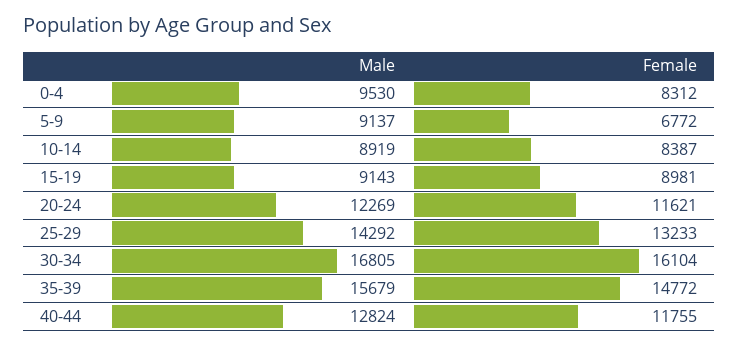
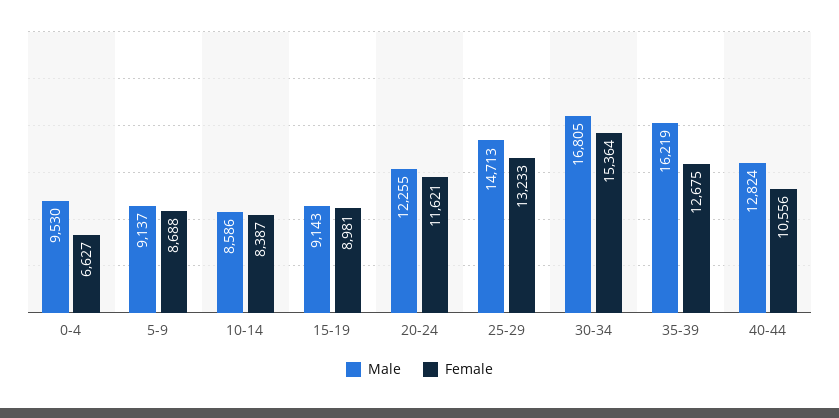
Female, 0-4: 8312 -> 6627
Female, 5-9: 6772 -> 8688
Male, 10-14: 8919 -> 8586
Male, 20-24: 12269 -> 12255
Male, 25-29: 14292 -> 14713
Female, 30-34: 16104 -> 15364
Male, 35-39: 15679 -> 16219
Female, 35-39: 14772 -> 12675
Female, 40-44: 11755 -> 10556

